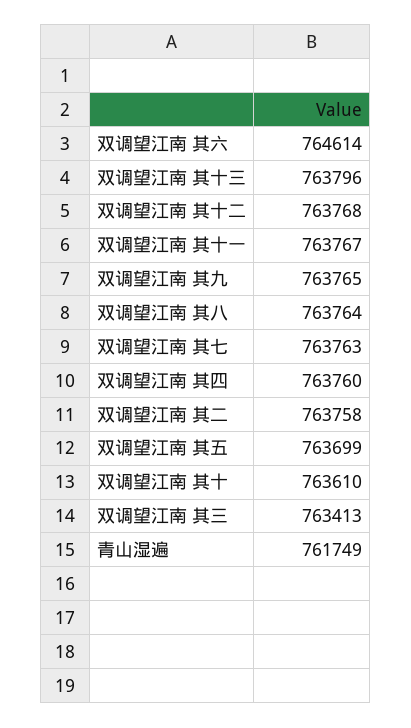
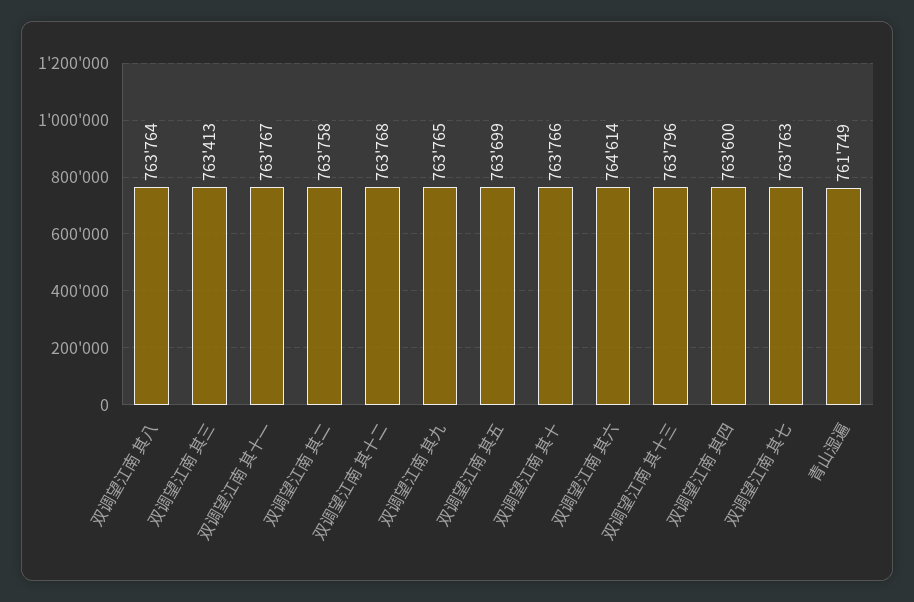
双调望江南 其四: 763760 -> 763600
双调望江南 其十: 763610 -> 763766

